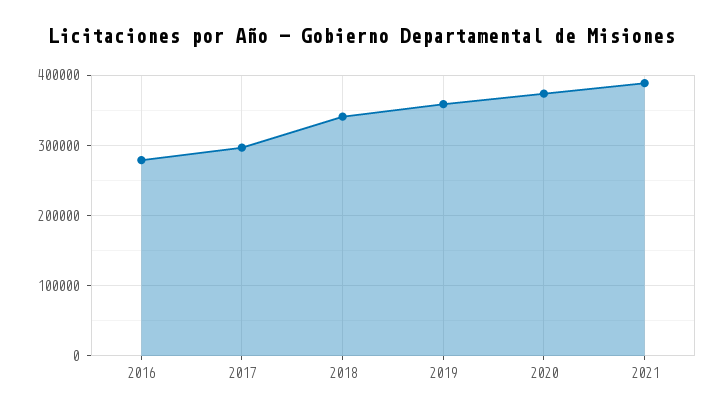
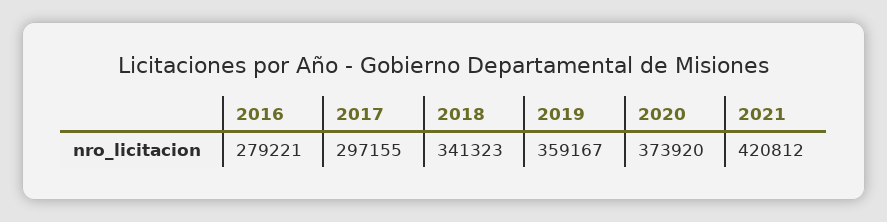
2021: 390000 -> 420812

